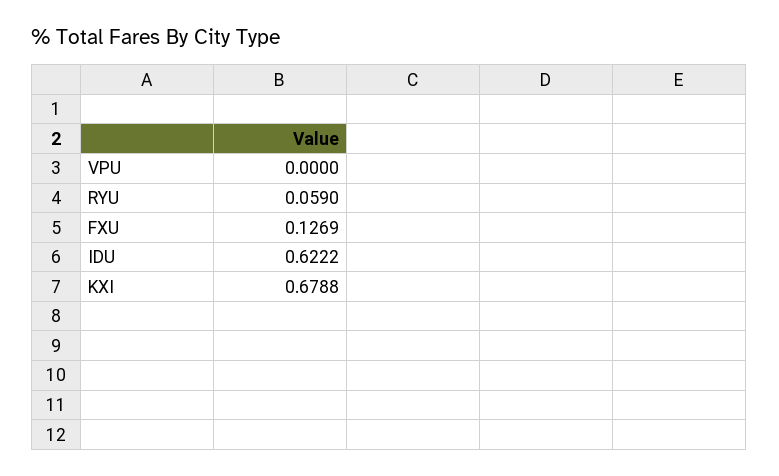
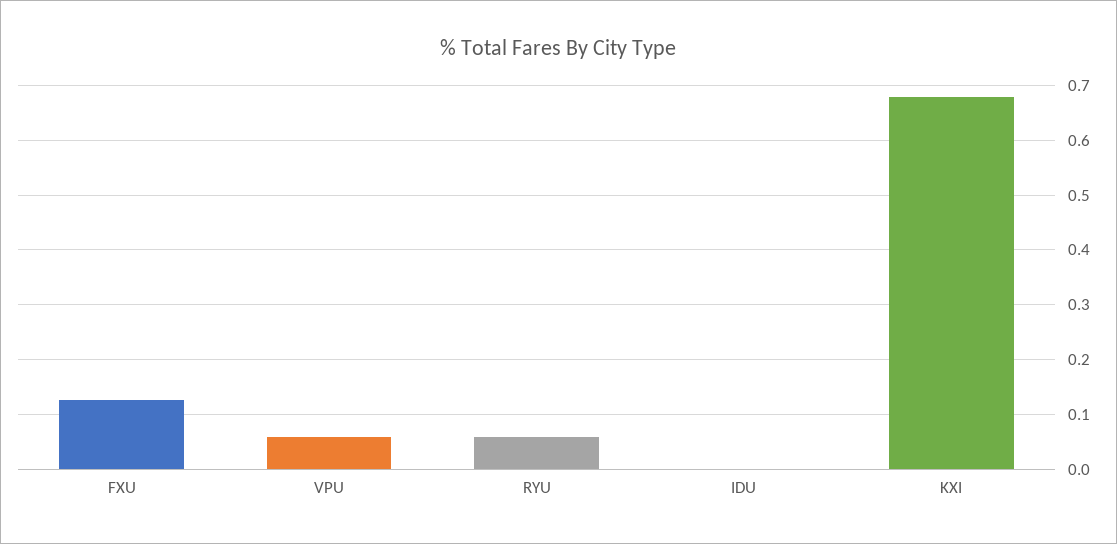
VPU: 0 -> 0.06
IDU: 0.6222 -> 0

